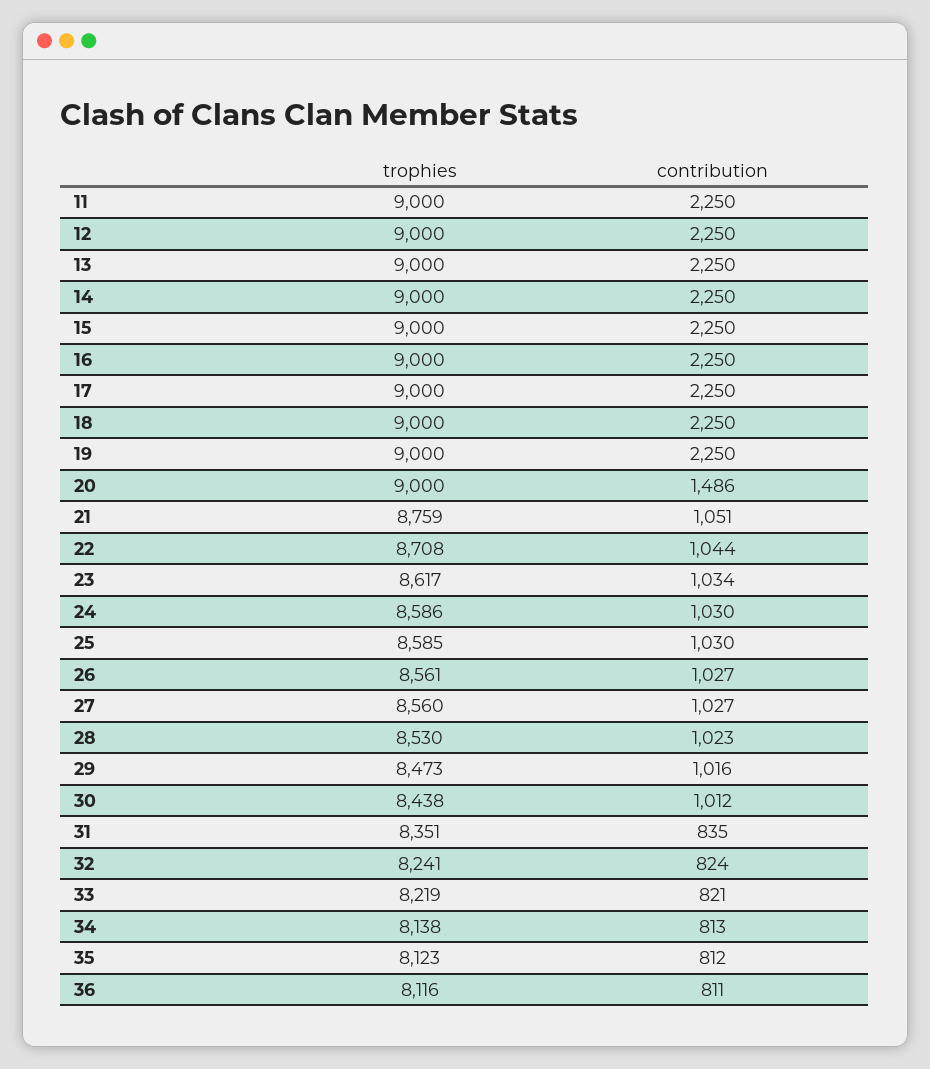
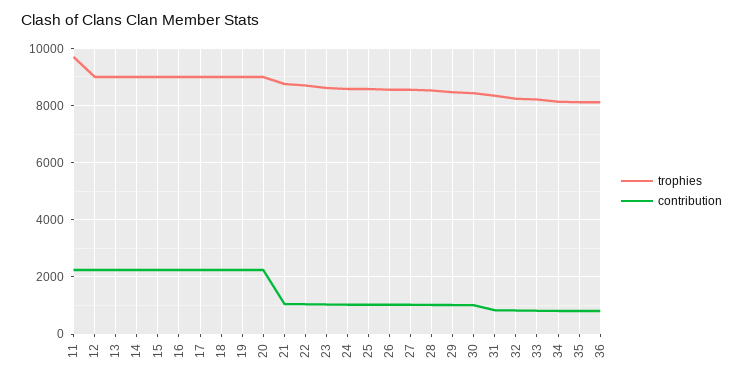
trophies, 11: 9000 -> 9750
contribution, 20: 1486 -> 2250

